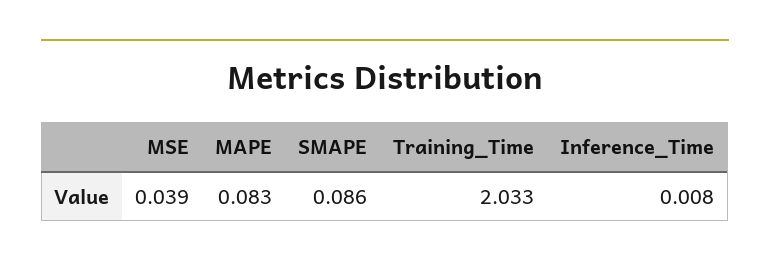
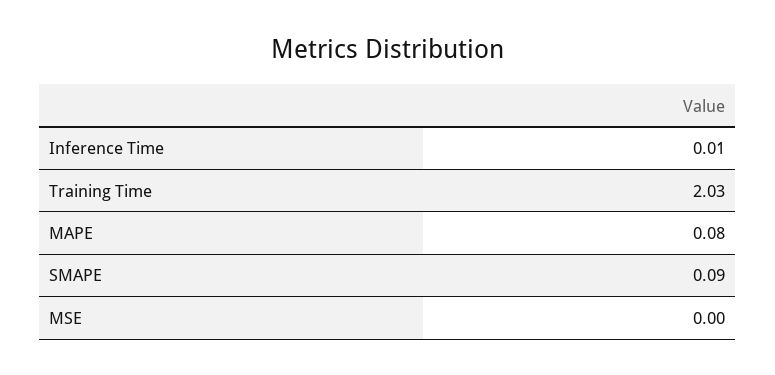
MSE: 0.039 -> 0

